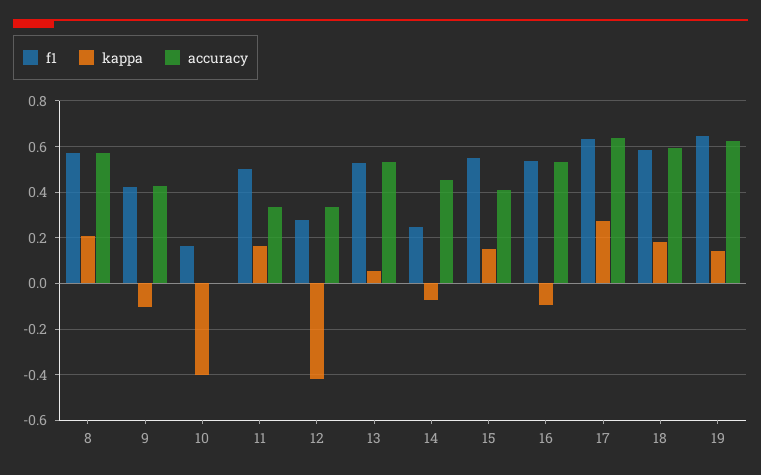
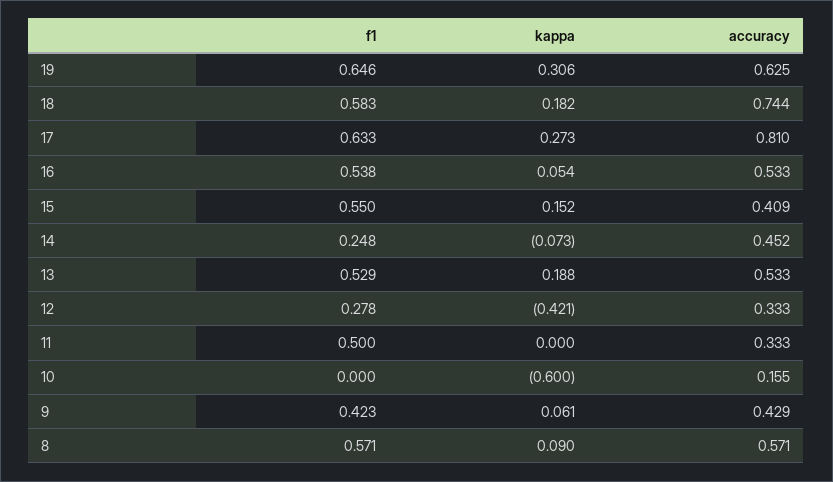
kappa, 8: 0.2 -> 0.09
kappa, 9: -0.1 -> 0.061
f1, 10: 0.15 -> 0
kappa, 10: -0.4 -> -0.6
accuracy, 10: 0 -> 0.155
kappa, 11: 0.15 -> 0
kappa, 13: 0.05 -> 0.188
kappa, 16: -0.1 -> 0.054
accuracy, 17: 0.65 -> 0.81
accuracy, 18: 0.6 -> 0.744
kappa, 19: 0.15 -> 0.306

